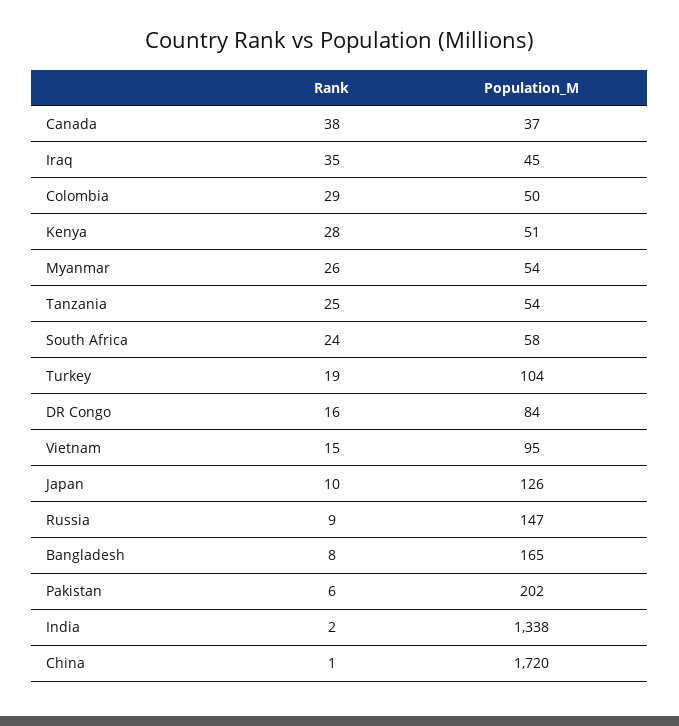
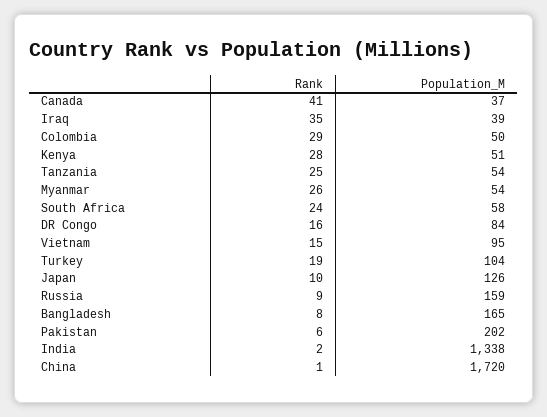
Rank, Canada: 38 -> 41
Population_M, Iraq: 45 -> 39
Population_M, Russia: 147 -> 159

